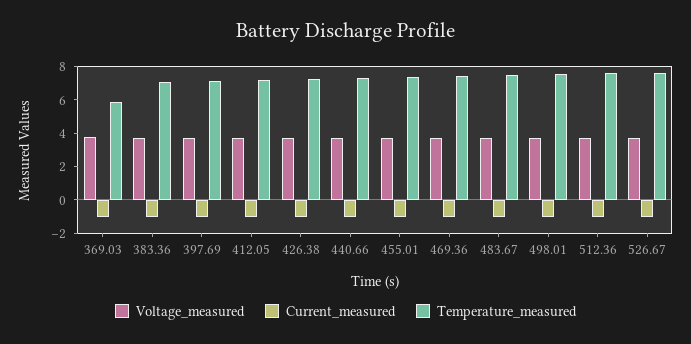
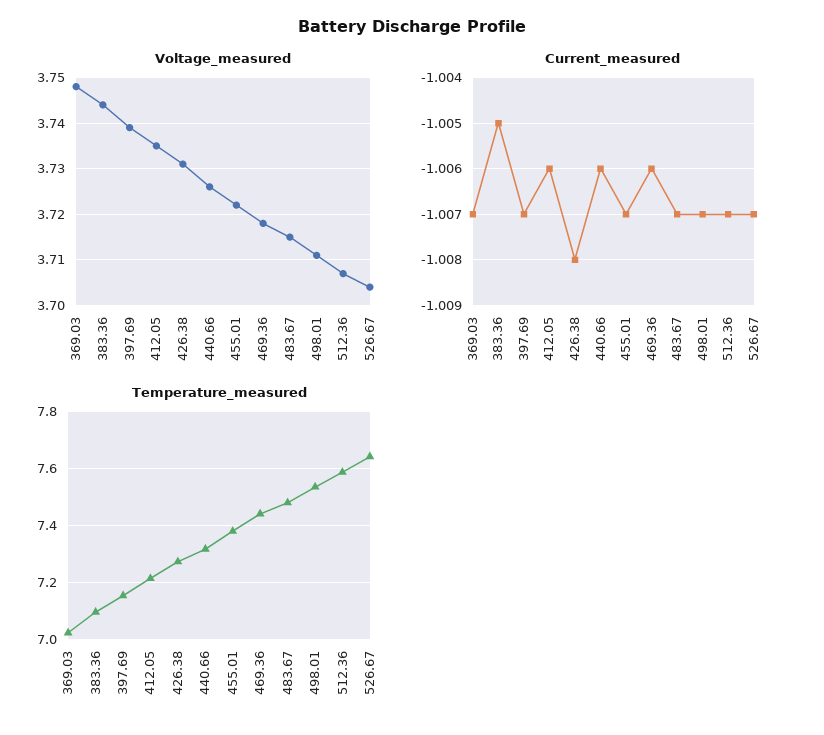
Temperature_measured, 369.03: 6 -> 7.025

